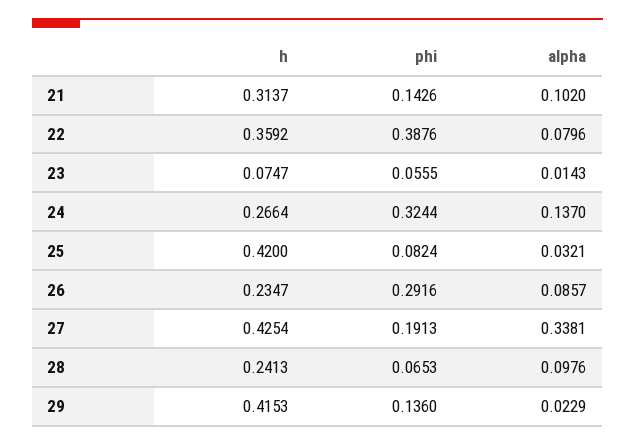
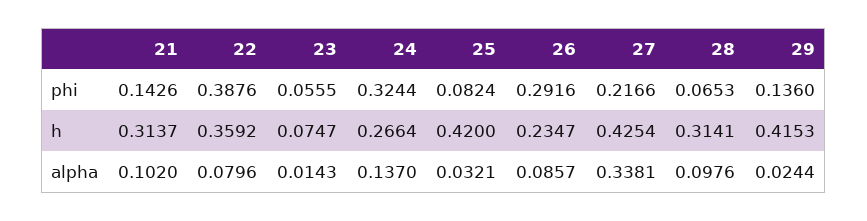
phi, 27: 0.1913 -> 0.2166
h, 28: 0.2413 -> 0.3141
alpha, 29: 0.0229 -> 0.0244

